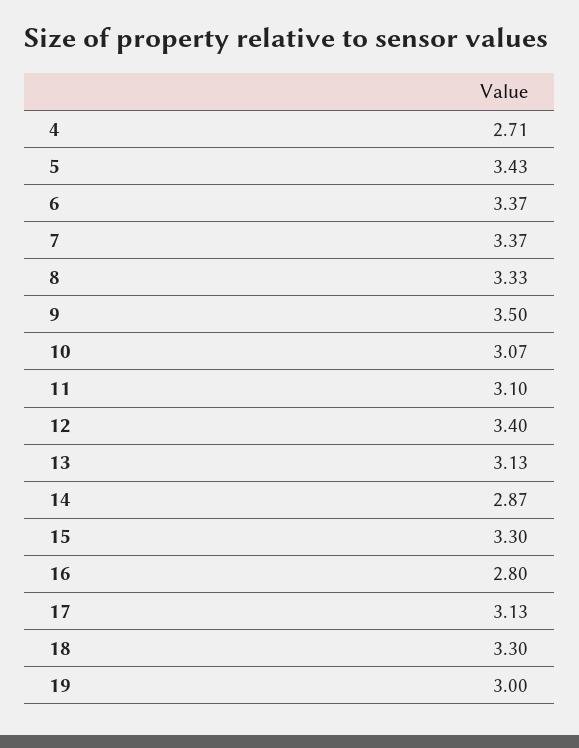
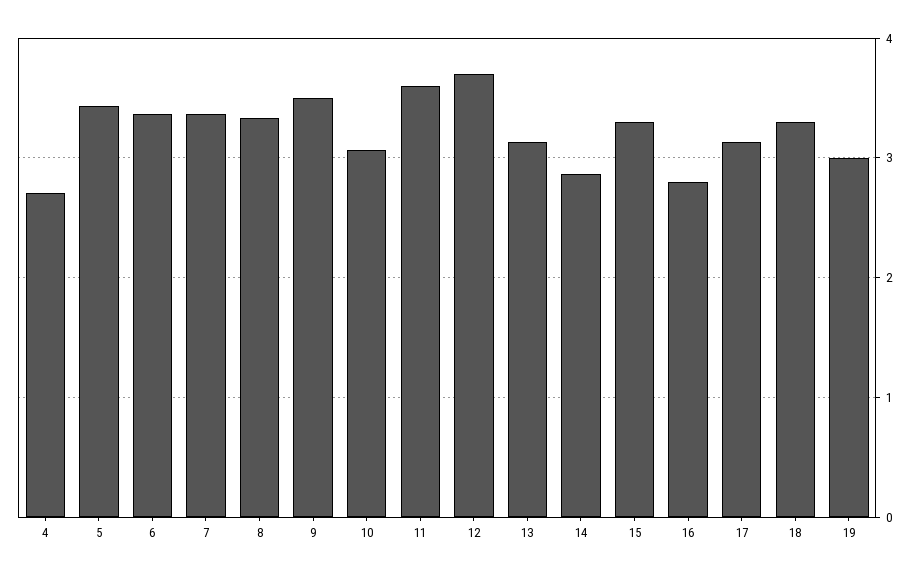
11: 3.1 -> 3.6
12: 3.4 -> 3.7

